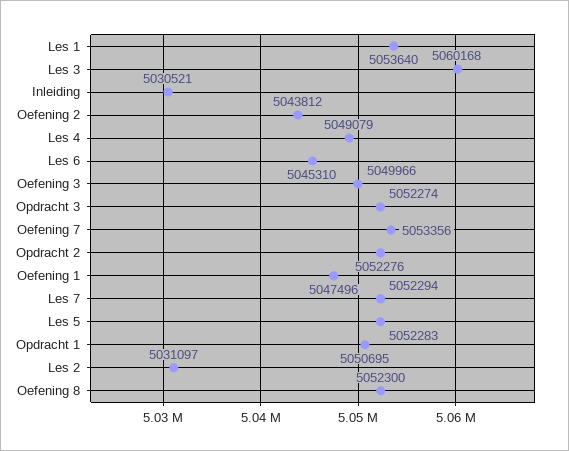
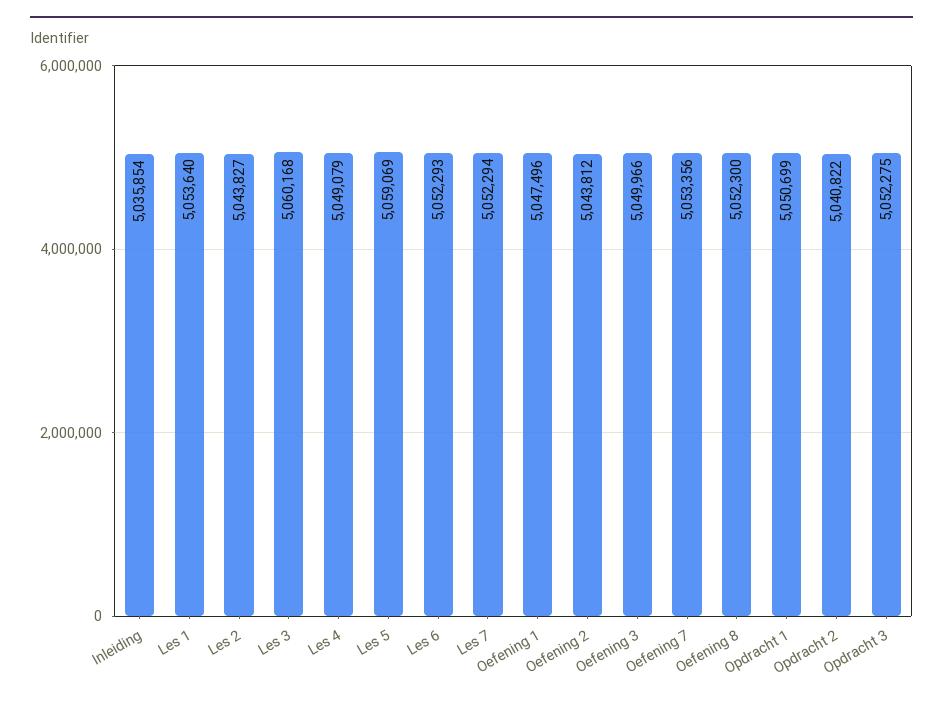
Inleiding: 5030521 -> 5035854
Les 6: 5045310 -> 5052293
Opdracht 3: 5052274 -> 5052275
Opdracht 2: 5052276 -> 5040822
Les 5: 5052283 -> 5059069
Opdracht 1: 5050695 -> 5050699
Les 2: 5031097 -> 5043827

